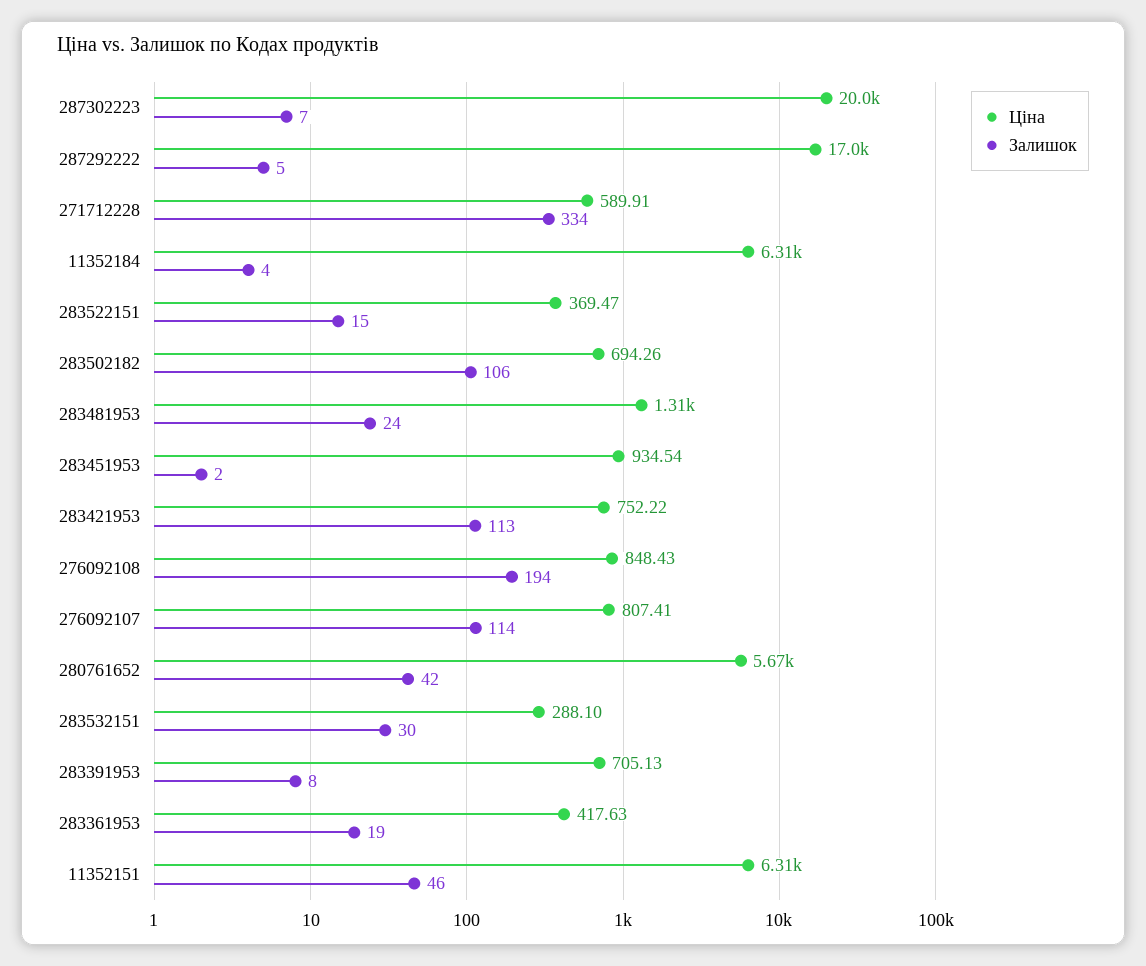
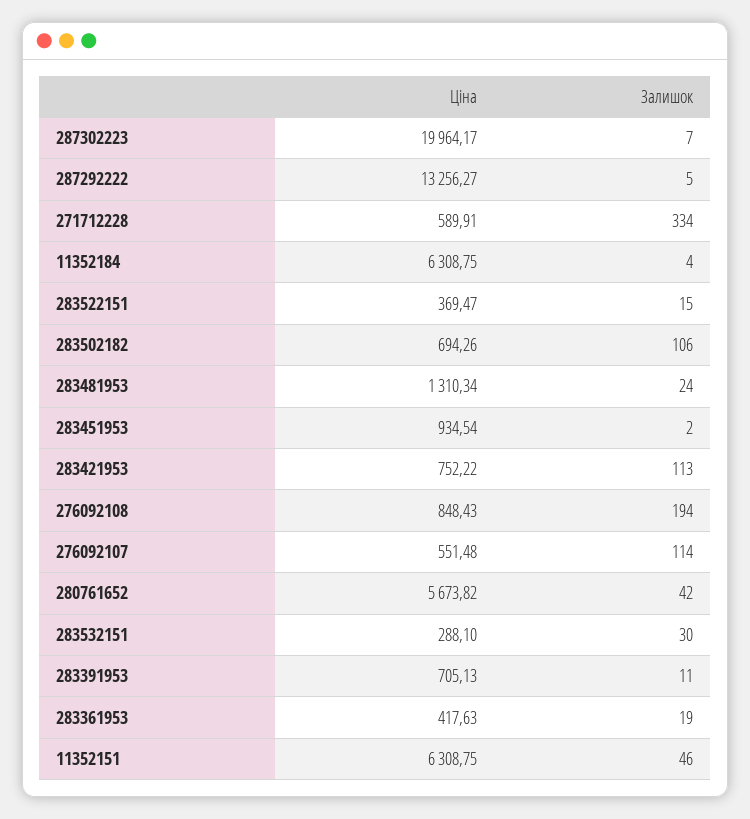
Ціна, 287292222: 17000 -> 13256.27
Ціна, 276092107: 807.41 -> 551.48
Залишок, 283391953: 8 -> 11

